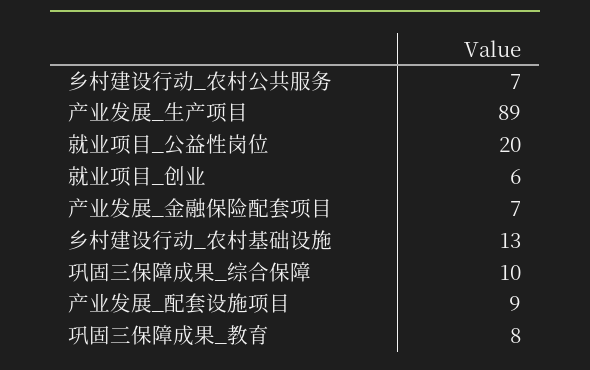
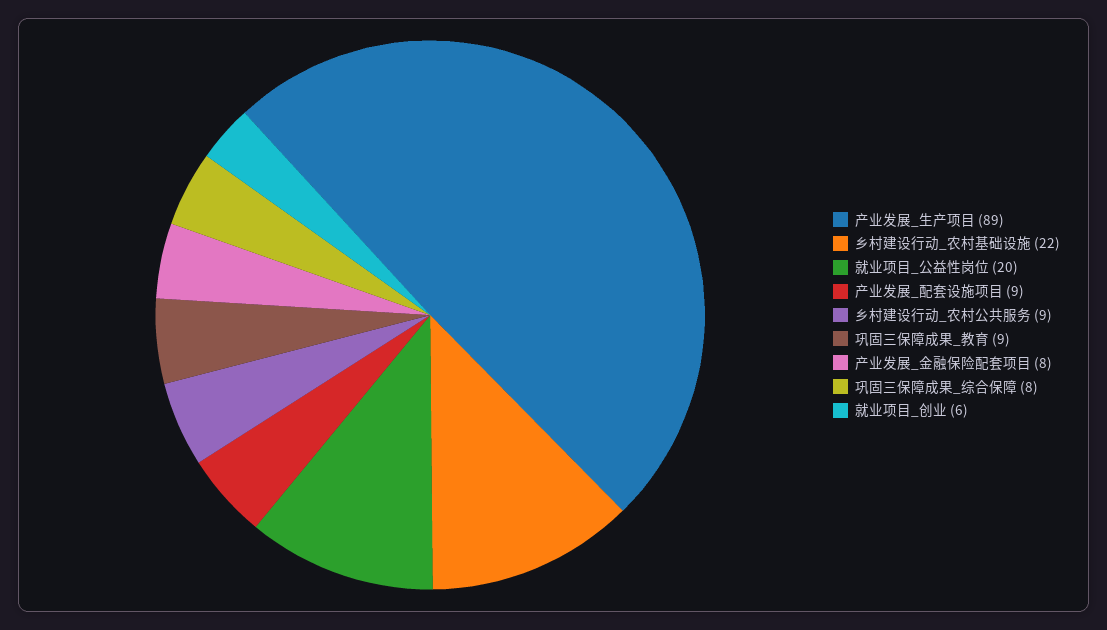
乡村建设行动_农村公共服务: 7 -> 9
产业发展_金融保险配套项目: 7 -> 8
乡村建设行动_农村基础设施: 13 -> 22
巩固三保障成果_综合保障: 10 -> 8
巩固三保障成果_教育: 8 -> 9

